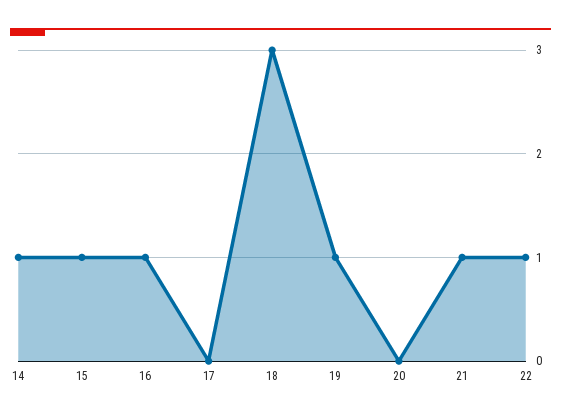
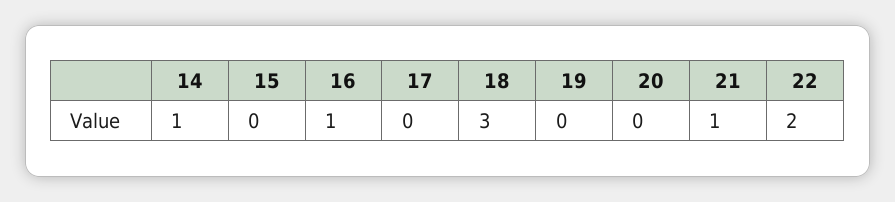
15: 1 -> 0
19: 1 -> 0
22: 1 -> 2

